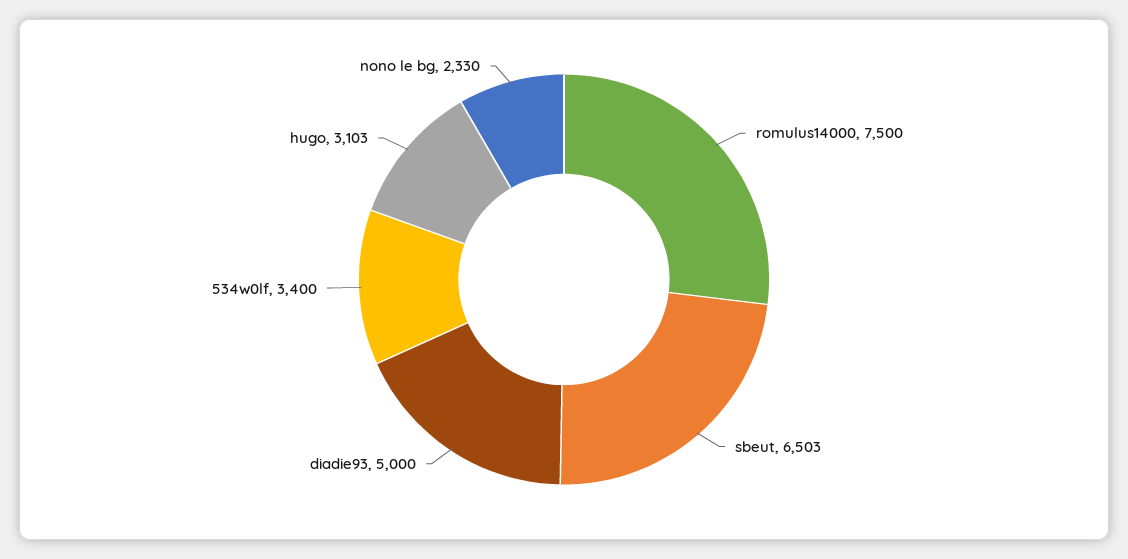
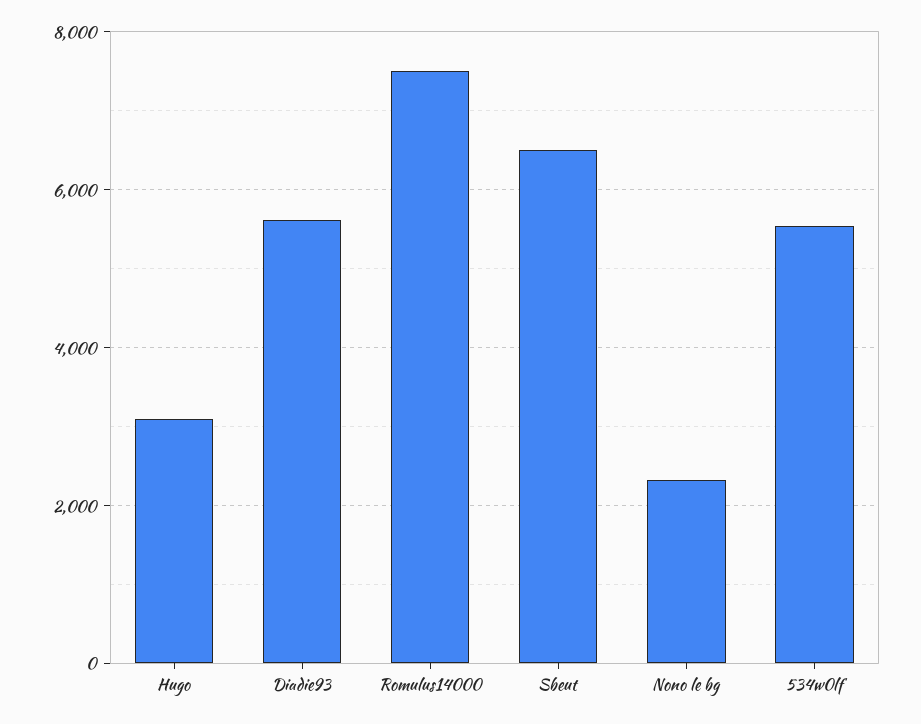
diadie93: 5000 -> 5600
534w0lf: 3400 -> 5600

